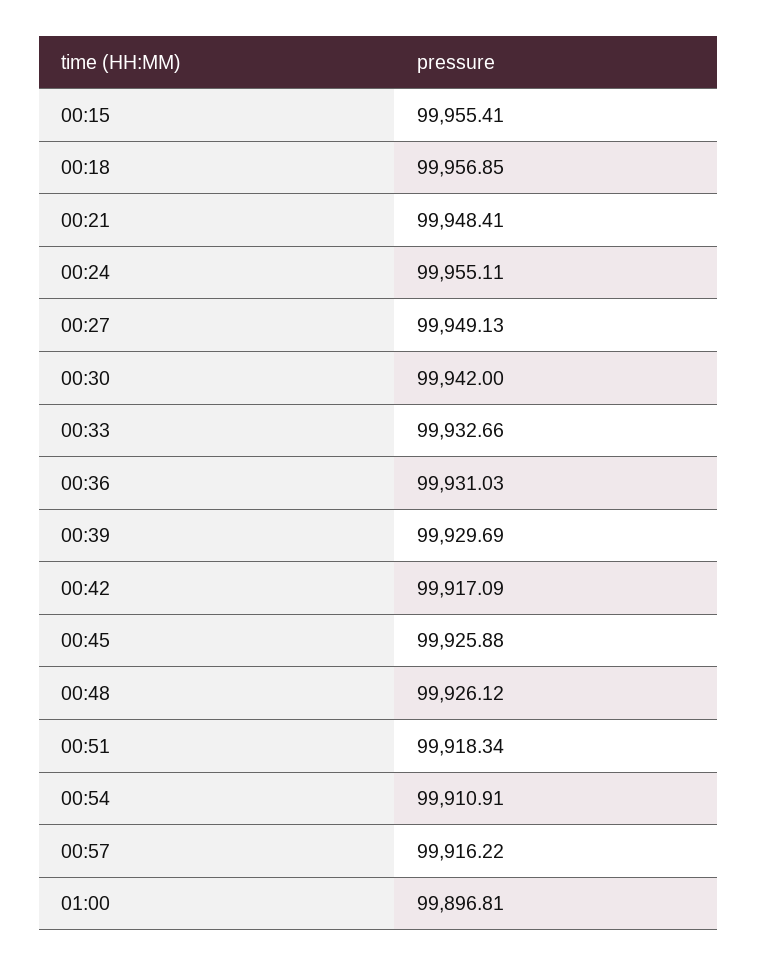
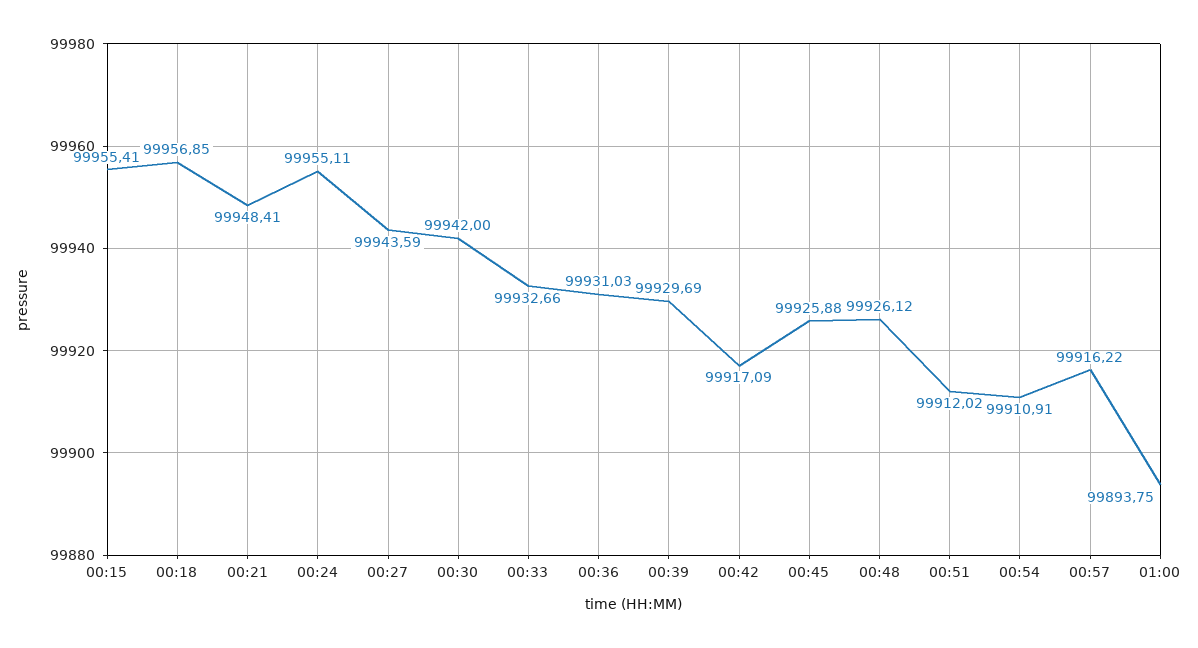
00:27: 99949.13 -> 99943.59
00:51: 99918.34 -> 99912.02
01:00: 99896.81 -> 99893.75

